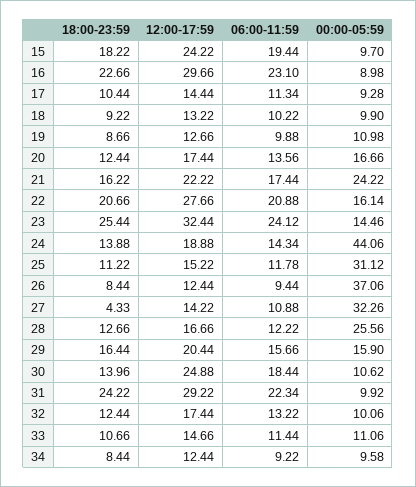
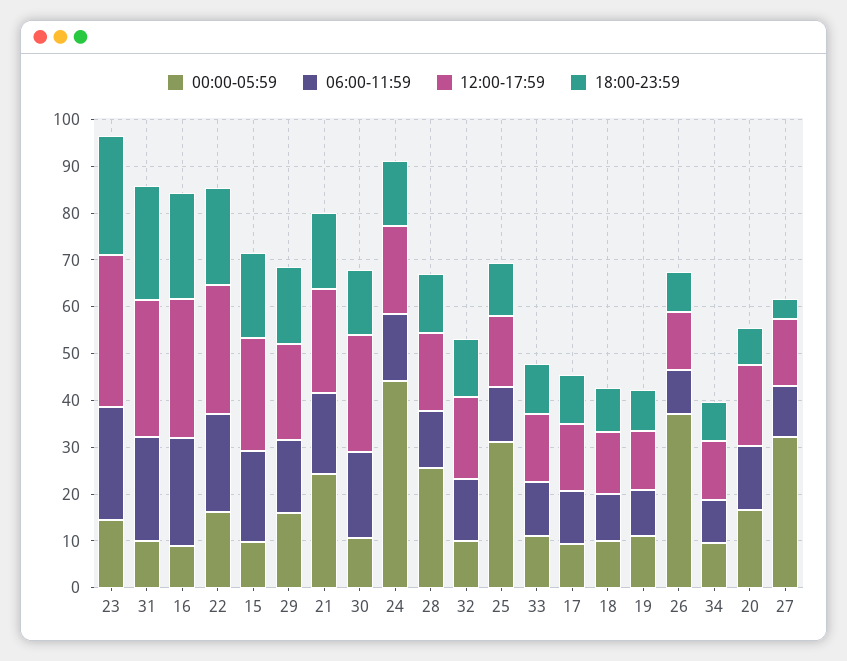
18:00-23:59, 20: 12.44 -> 8

